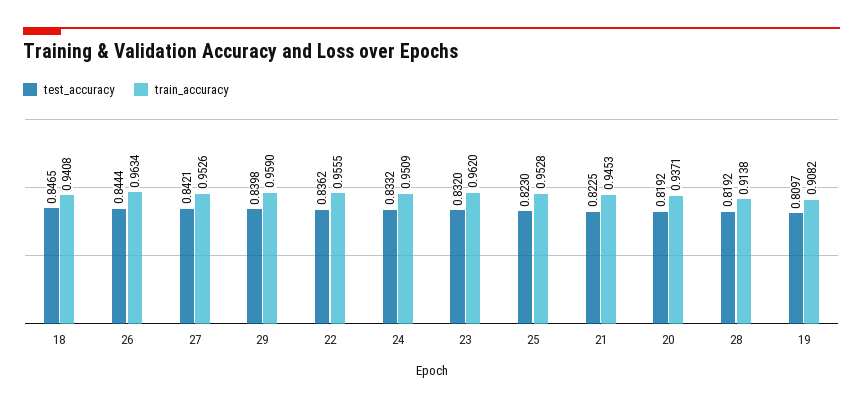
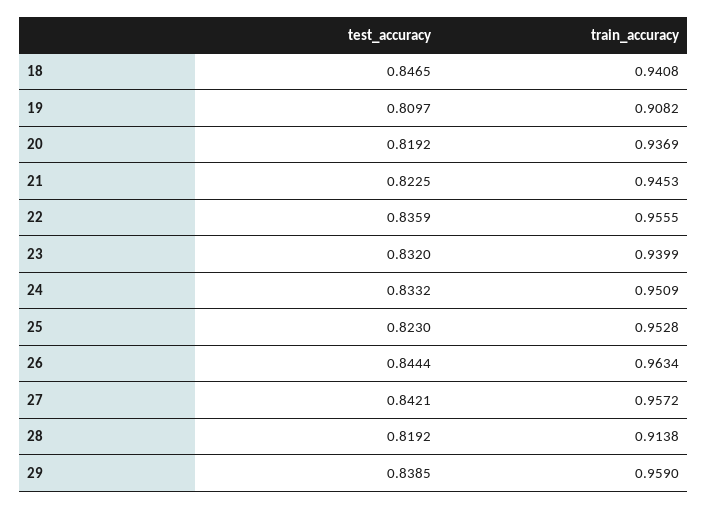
train_accuracy, 27: 0.9526 -> 0.9572
test_accuracy, 29: 0.8398 -> 0.8385
test_accuracy, 22: 0.8362 -> 0.8359
train_accuracy, 23: 0.962 -> 0.9399
train_accuracy, 20: 0.9371 -> 0.9369

